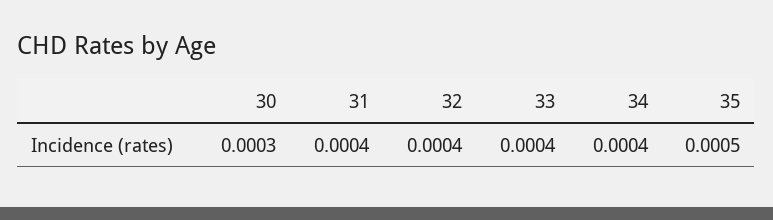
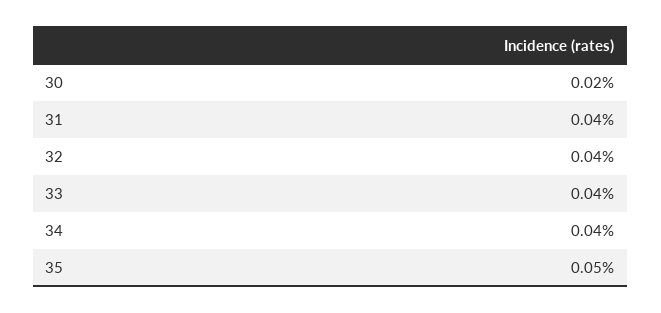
30: 0.0003 -> 0.0002

